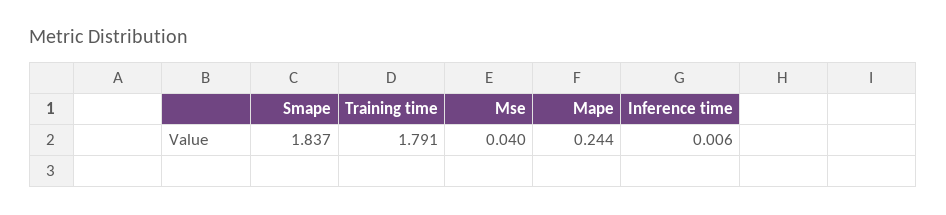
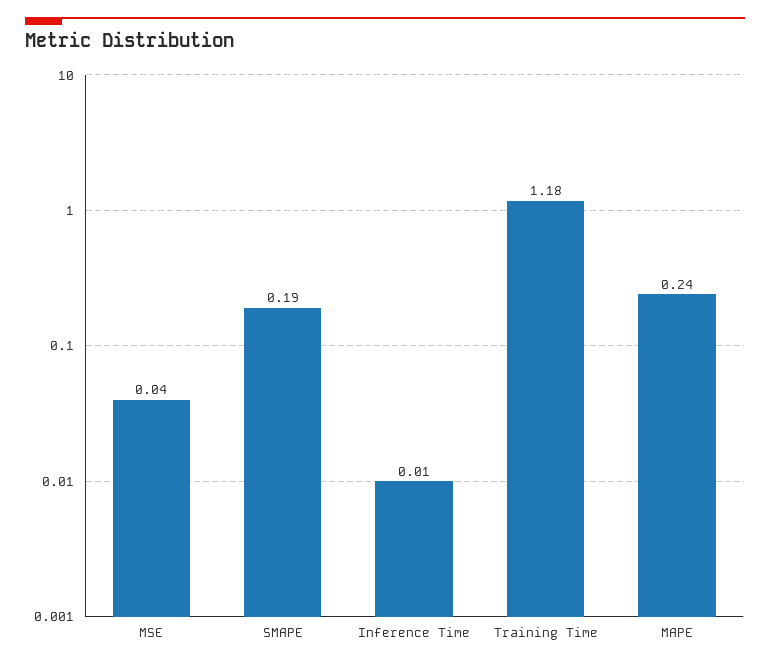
Smape: 1.837 -> 0.19
Training time: 1.791 -> 1.18

